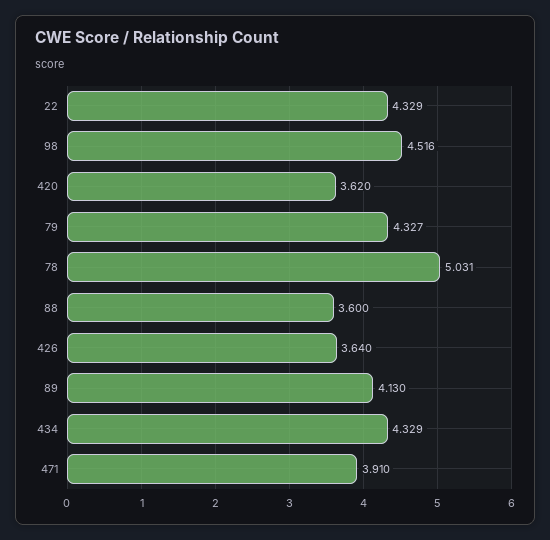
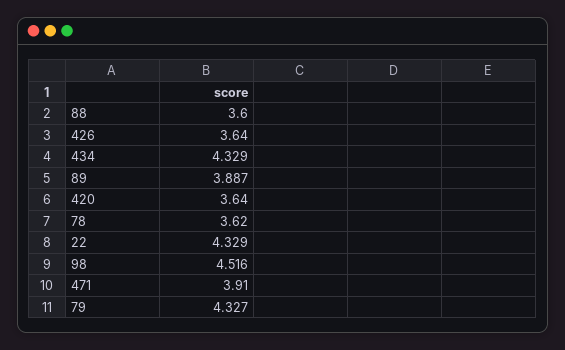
420: 3.62 -> 3.64
78: 5.031 -> 3.62
89: 4.13 -> 3.887

